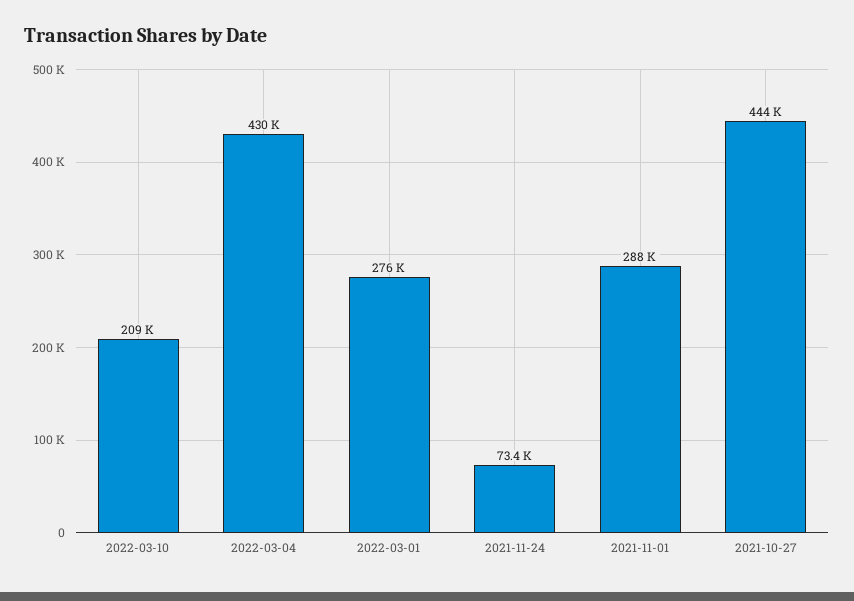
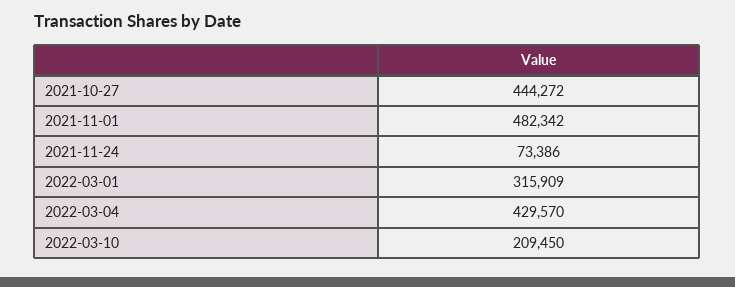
2022-03-01: 276000 -> 315909
2021-11-01: 288000 -> 482342

